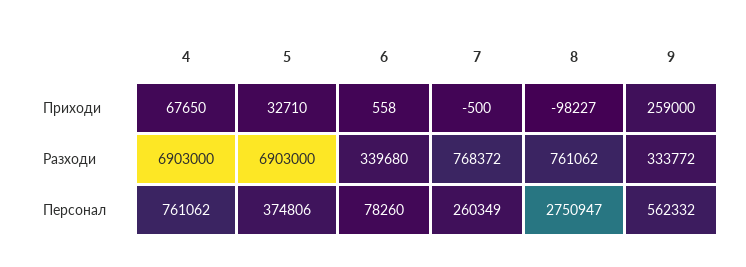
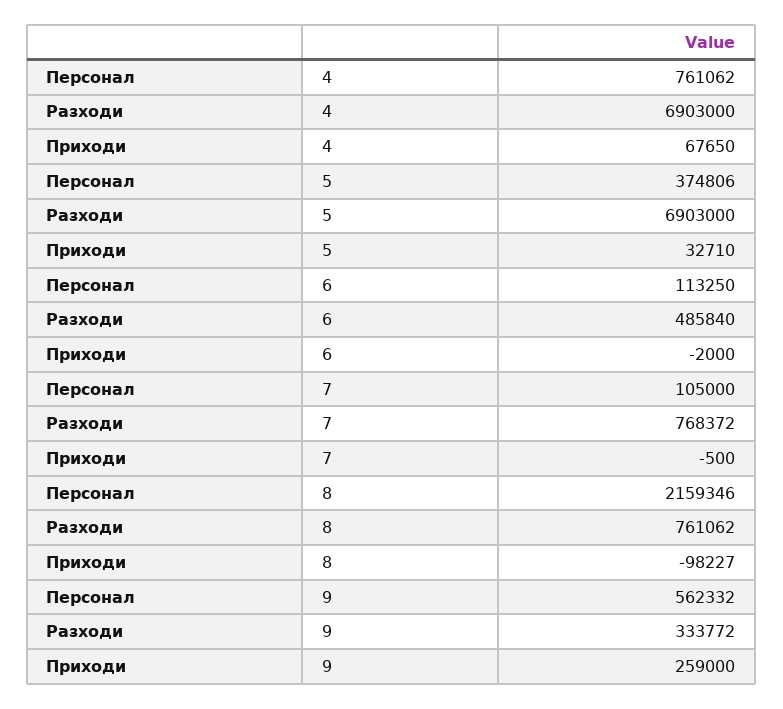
6, Приходи: 558 -> -2000
6, Разходи: 339680 -> 485840
6, Персонал: 78260 -> 113250
7, Персонал: 260349 -> 105000
8, Персонал: 2750947 -> 2159346

